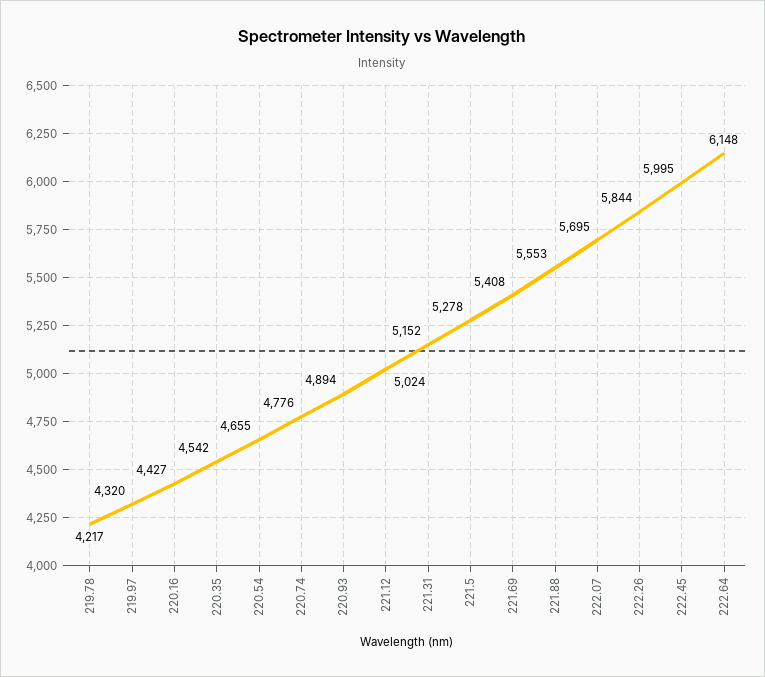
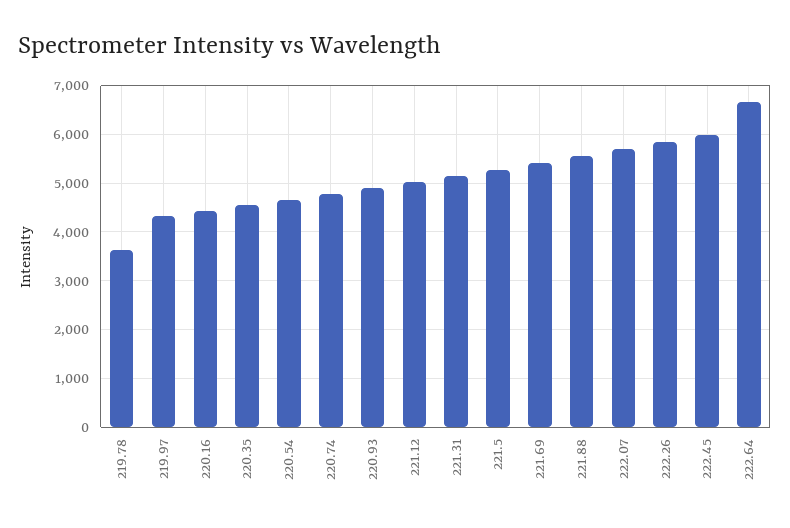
219.78: 4217 -> 3600
222.64: 6148 -> 6600

